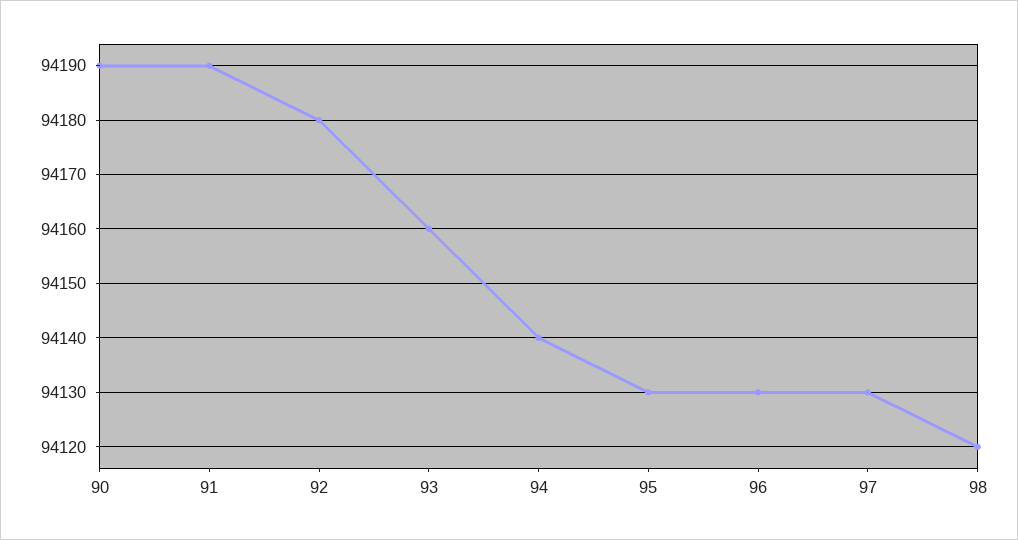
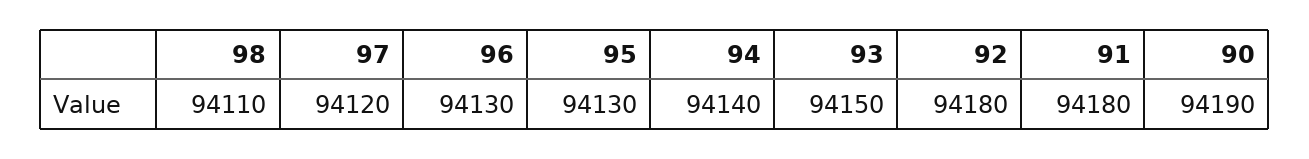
91: 94190 -> 94180
93: 94160 -> 94150
97: 94130 -> 94120
98: 94120 -> 94110

